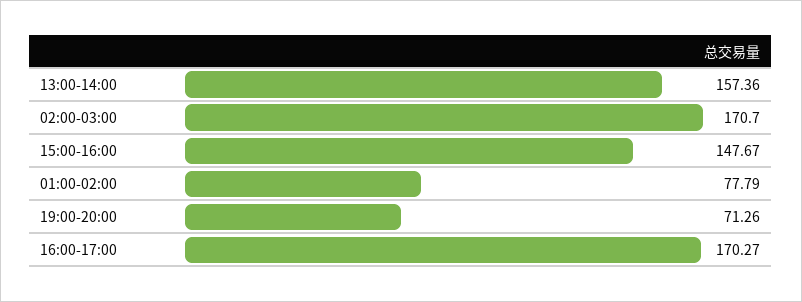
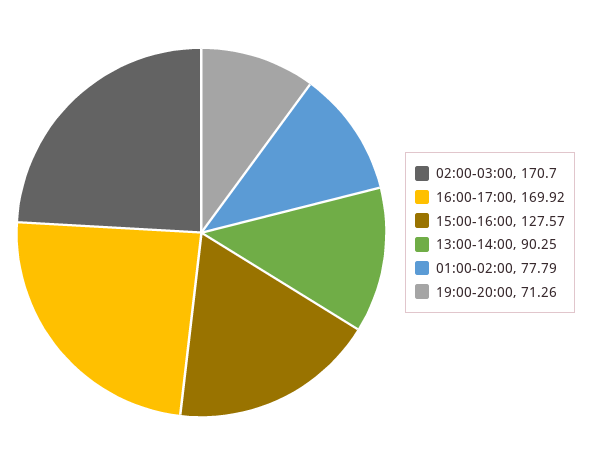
13:00-14:00: 157.36 -> 90.25
15:00-16:00: 147.67 -> 127.57
16:00-17:00: 170.27 -> 169.92

